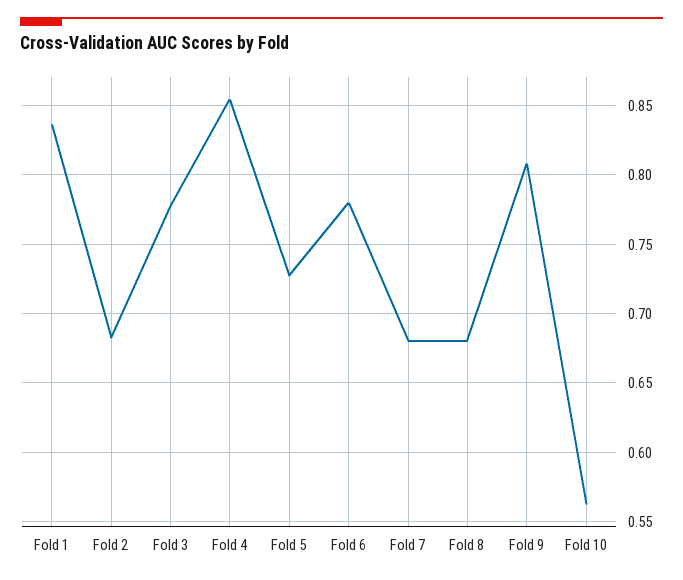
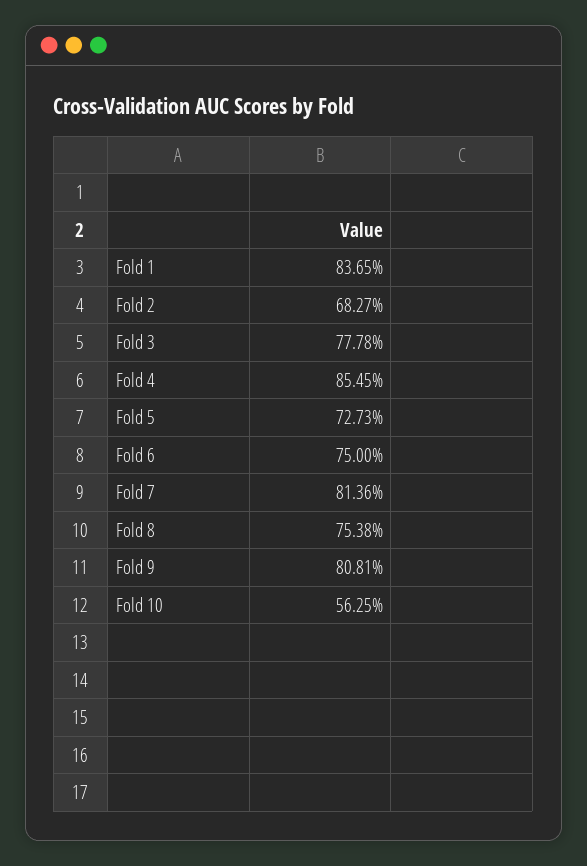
Fold 6: 0.78 -> 0.75
Fold 7: 0.68 -> 0.8136
Fold 8: 0.68 -> 0.7538

